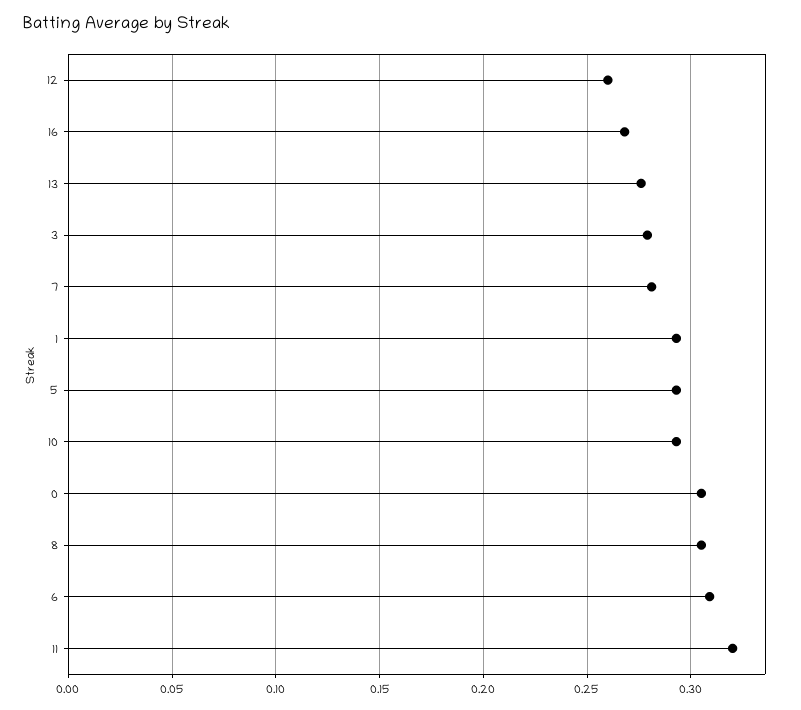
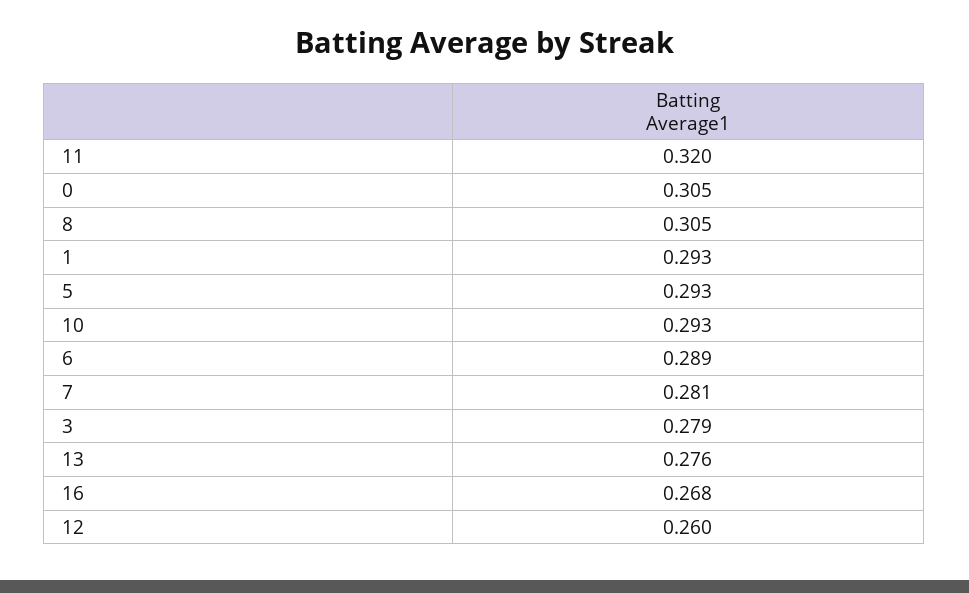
6: 0.31 -> 0.289

